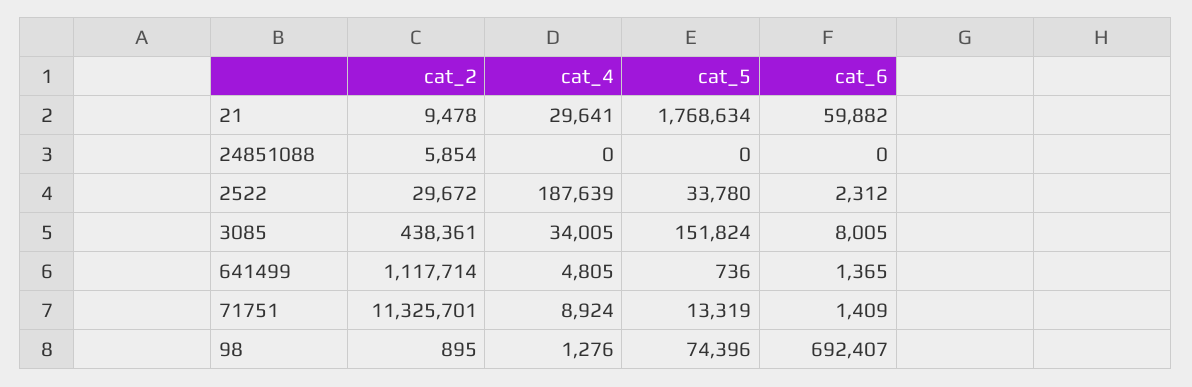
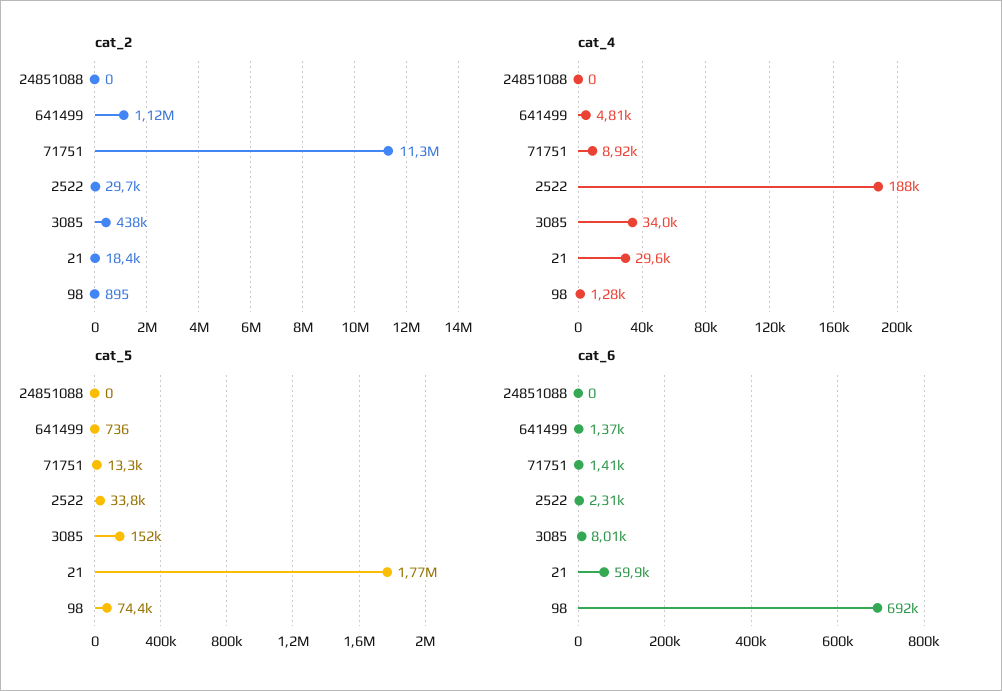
cat_2, 21: 9478 -> 18400
cat_2, 24851088: 5854 -> 0

